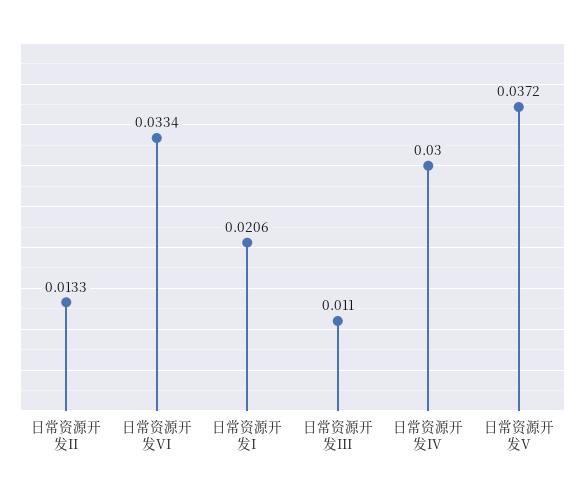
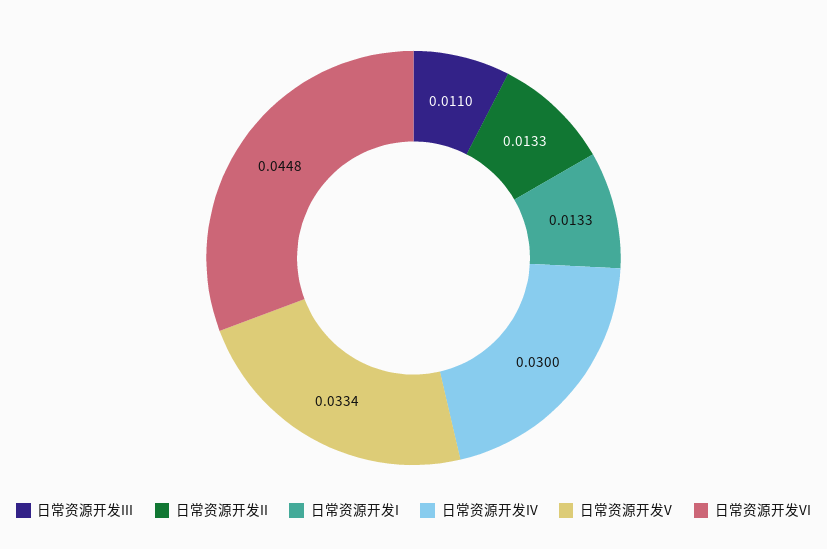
日常资源开发VI: 0.0334 -> 0.0448
日常资源开发I: 0.0206 -> 0.0133
日常资源开发V: 0.0372 -> 0.0334

